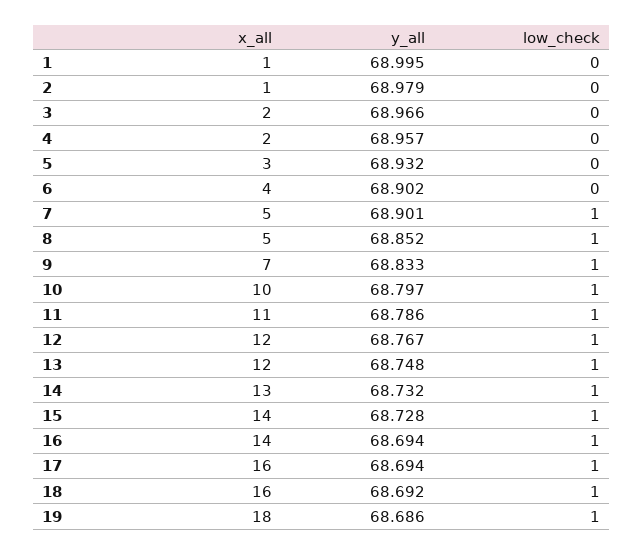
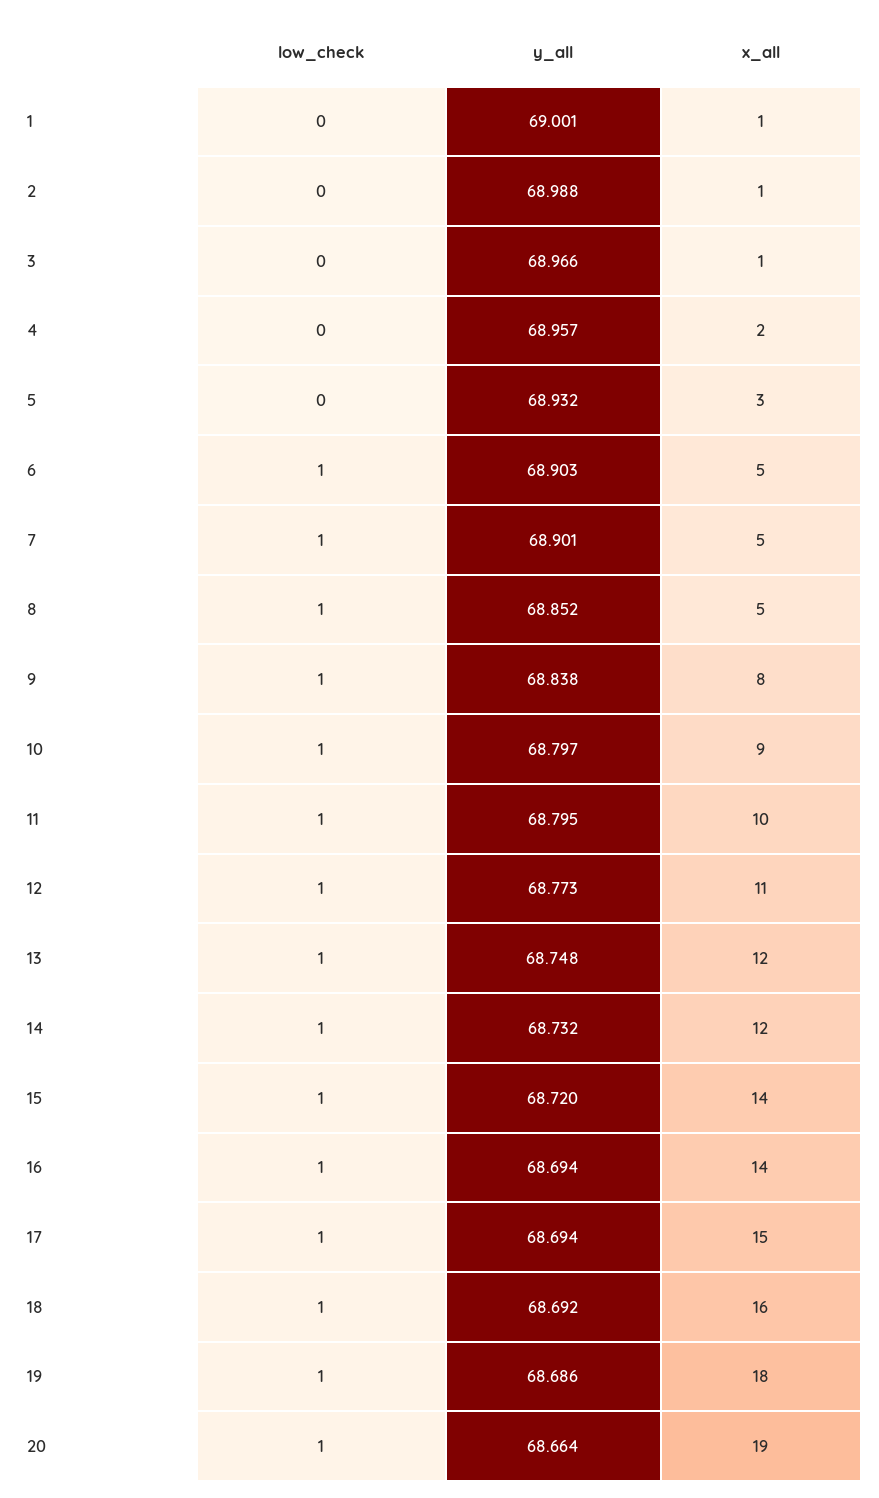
y_all, 1: 68.995 -> 69.001
y_all, 2: 68.979 -> 68.988
x_all, 3: 2 -> 1
x_all, 6: 4 -> 5
y_all, 6: 68.902 -> 68.903
low_check, 6: 0 -> 1
x_all, 9: 7 -> 8
y_all, 9: 68.833 -> 68.838
x_all, 10: 10 -> 9
x_all, 11: 11 -> 10
y_all, 11: 68.786 -> 68.795
x_all, 12: 12 -> 11
y_all, 12: 68.767 -> 68.773
x_all, 14: 13 -> 12
y_all, 15: 68.728 -> 68.72
x_all, 17: 16 -> 15
low_check, 20: none -> 1
y_all, 20: none -> 68.664
x_all, 20: none -> 19

